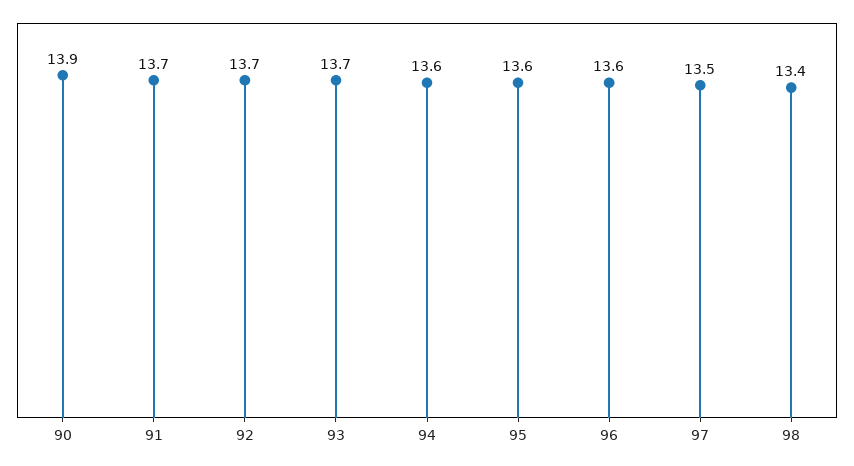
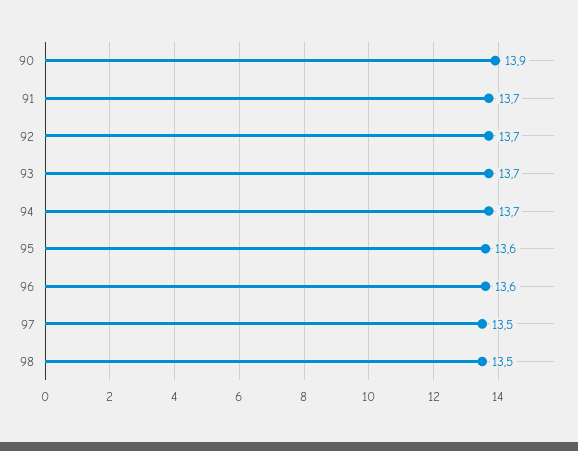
94: 13.6 -> 13.7
98: 13.4 -> 13.5

